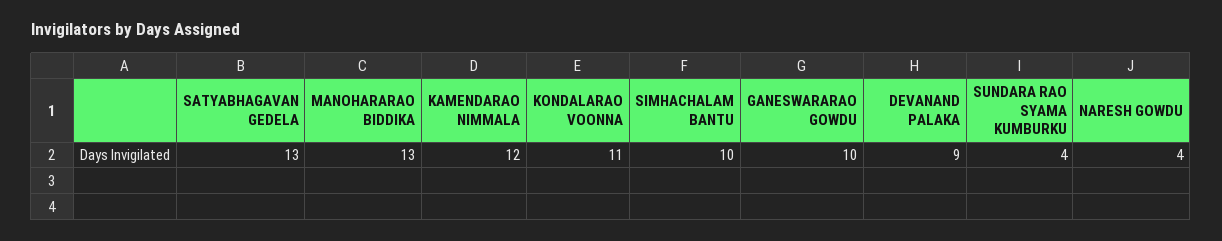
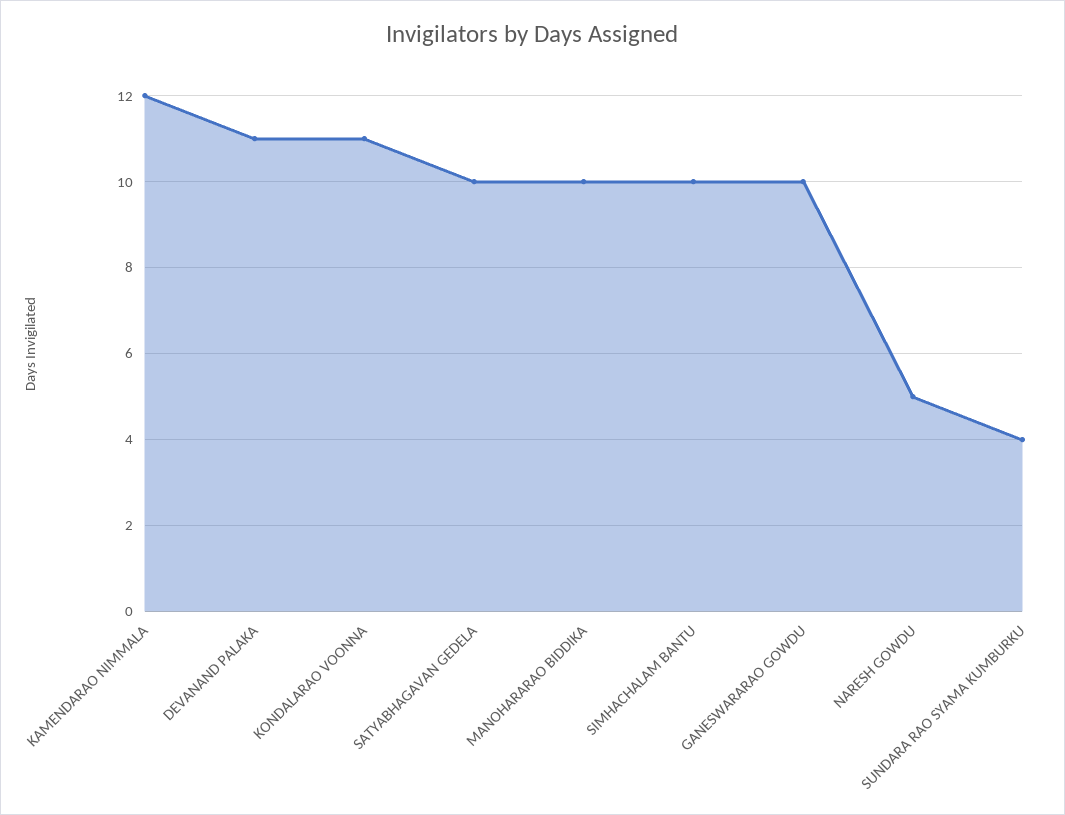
SATYABHAGAVAN GEDELA: 13 -> 10
MANOHARARAO BIDDIKA: 13 -> 10
DEVANAND PALAKA: 9 -> 11
NARESH GOWDU: 4 -> 5

